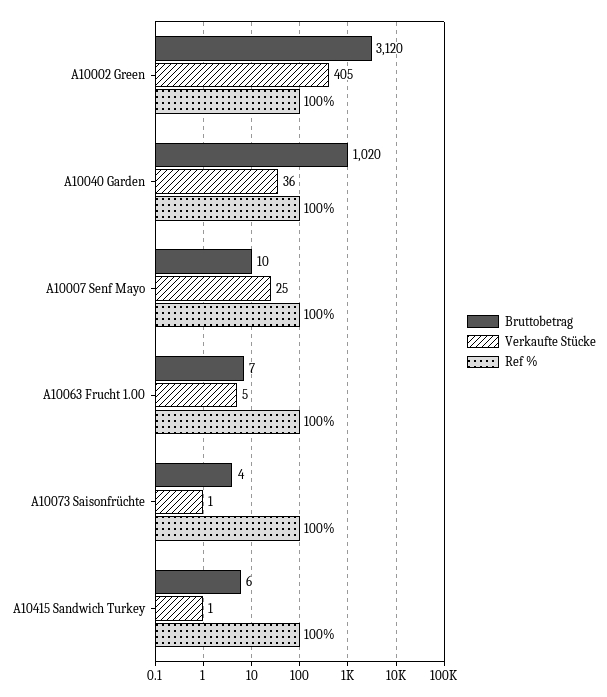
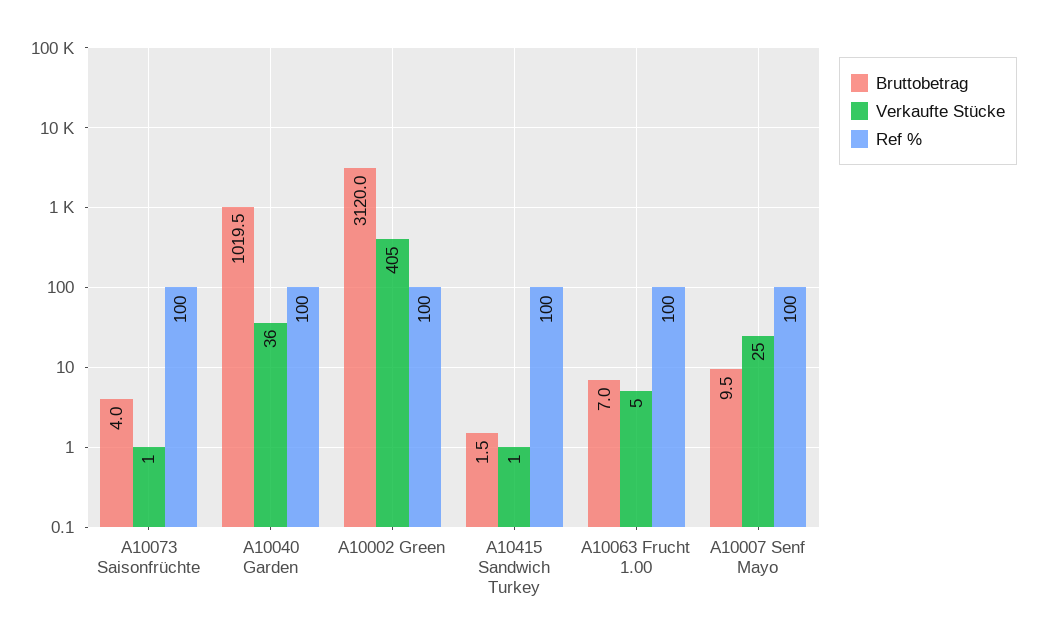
Bruttobetrag, A10415 Sandwich Turkey: 6 -> 1.5

